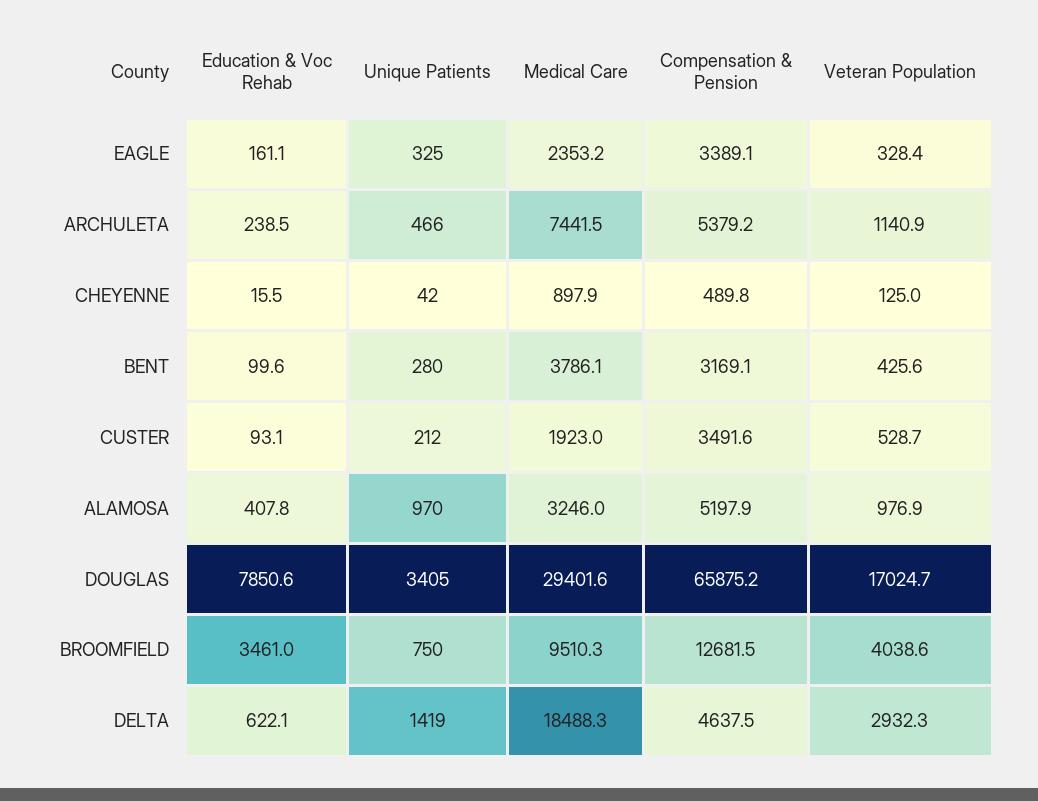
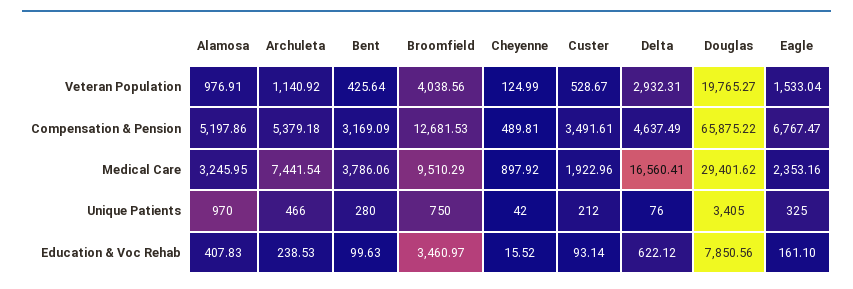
Compensation & Pension, EAGLE: 3389.1 -> 6767.47
Veteran Population, EAGLE: 328.4 -> 1533.04
Veteran Population, DOUGLAS: 17024.7 -> 19765.27
Unique Patients, DELTA: 1419 -> 76
Medical Care, DELTA: 18488.3 -> 16560.41

